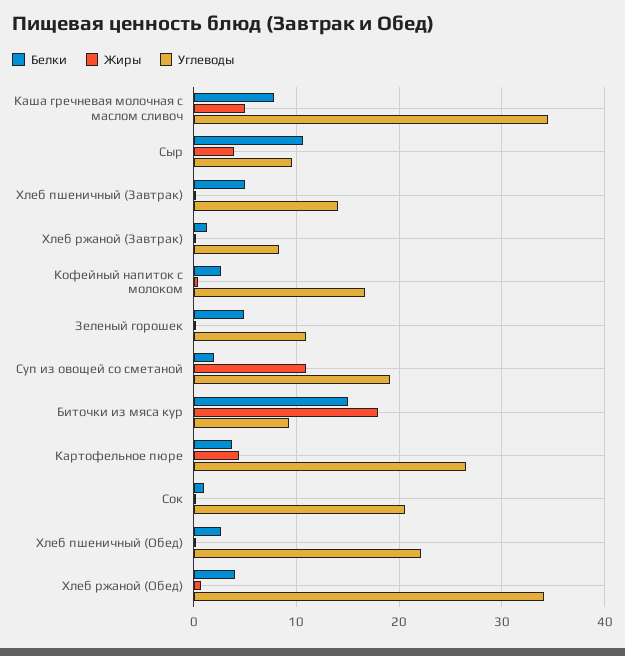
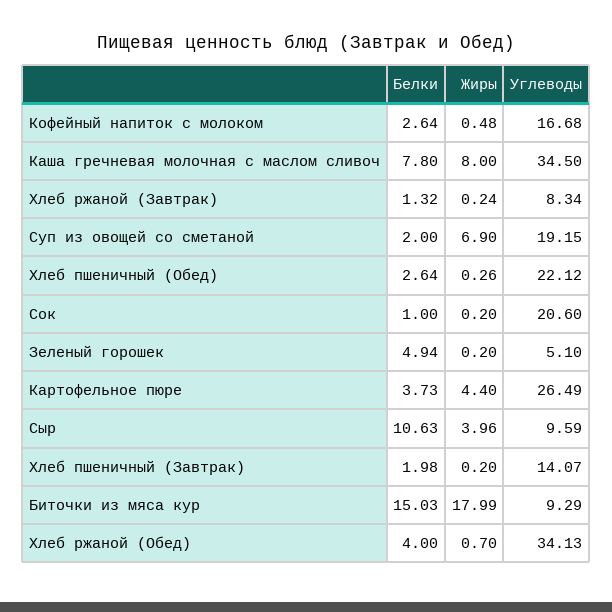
Жиры, Каша гречневая молочная с маслом сливоч: 5 -> 8
Белки, Хлеб пшеничный (Завтрак): 5 -> 1.98
Углеводы, Зеленый горошек: 11 -> 5.1
Жиры, Суп из овощей со сметаной: 11 -> 6.9

